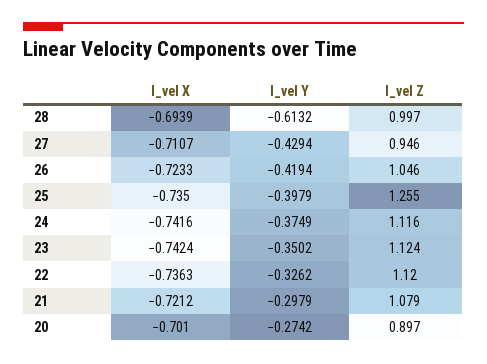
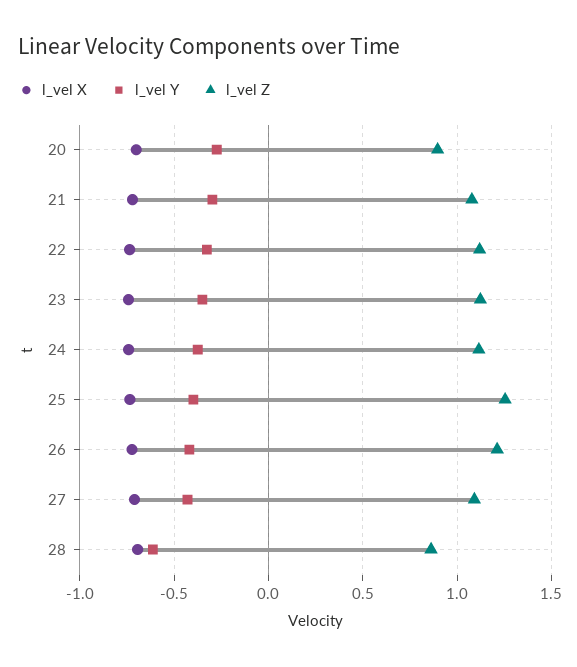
l_vel Z, 28: 0.997 -> 0.85
l_vel Z, 27: 0.946 -> 1.1
l_vel Z, 26: 1.046 -> 1.2

